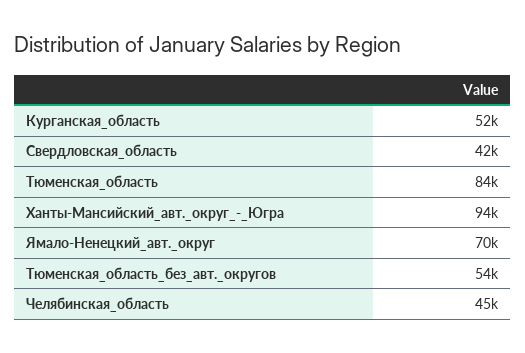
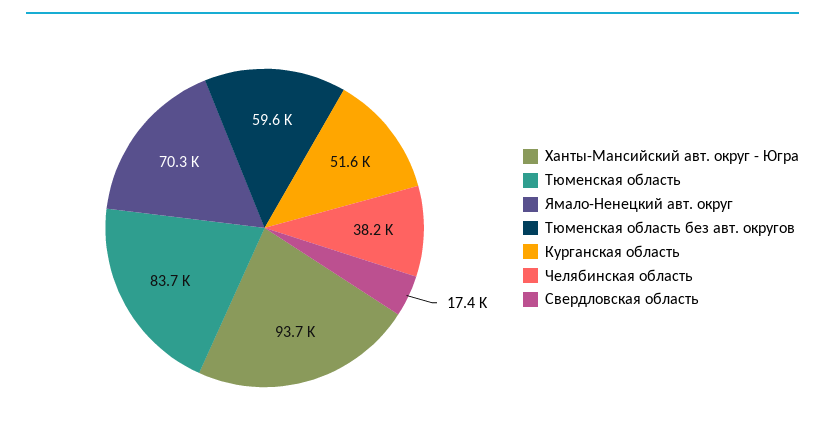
Свердловская_область: 42000 -> 17400
Тюменская_область_без_авт._округов: 54000 -> 59600
Челябинская_область: 45000 -> 38200

